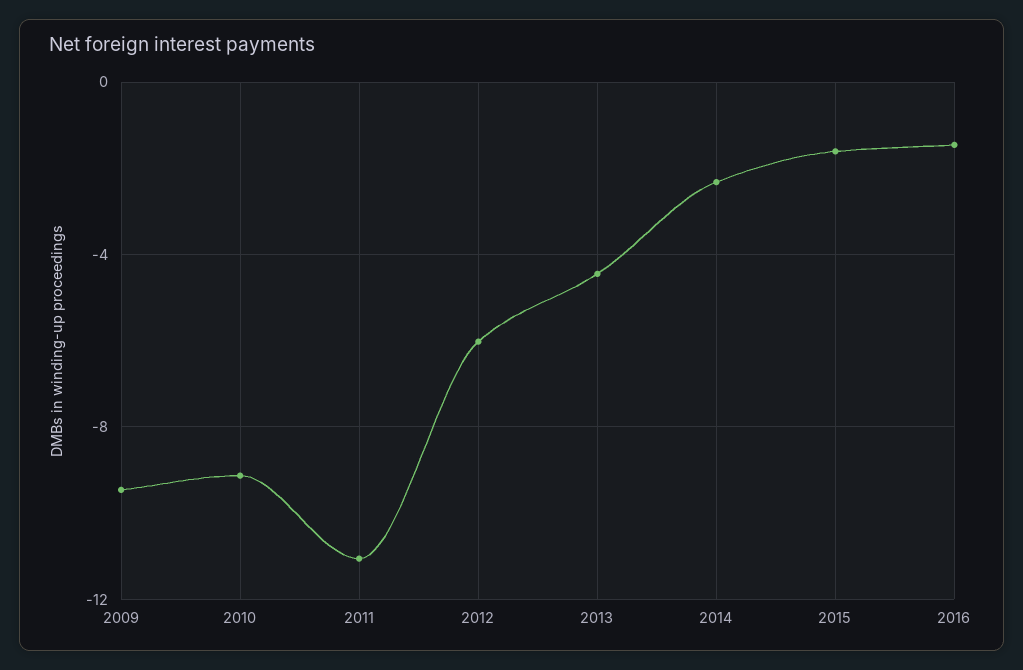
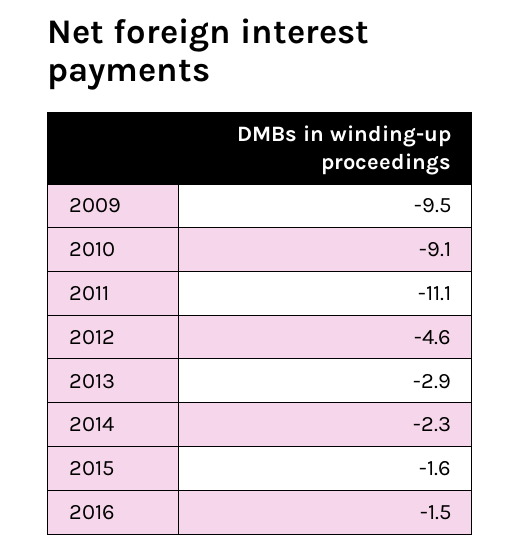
2012: -6 -> -4.6
2013: -4.5 -> -2.9

